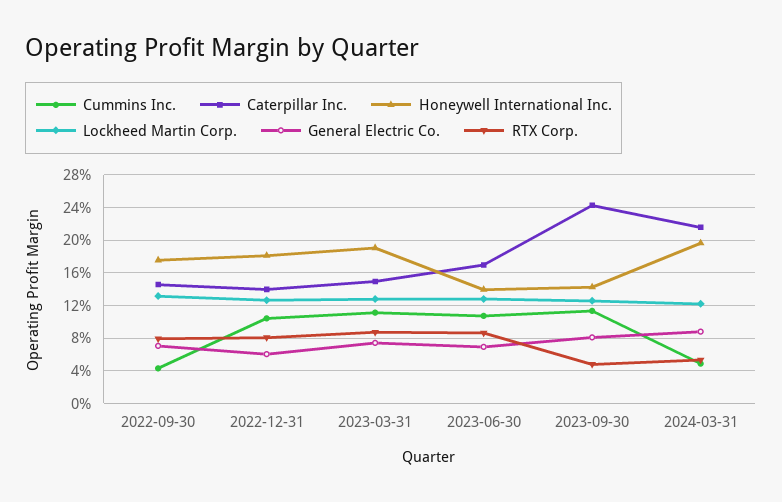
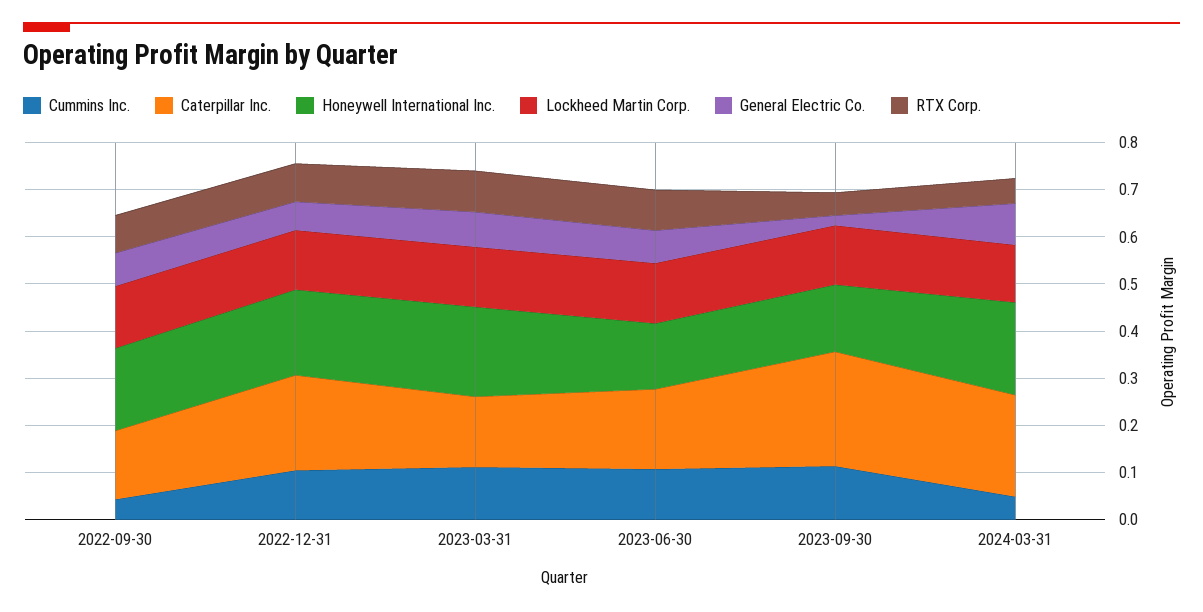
Caterpillar Inc., 2022-12-31: 0.14 -> 0.2
General Electric Co., 2023-09-30: 0.08 -> 0.02

